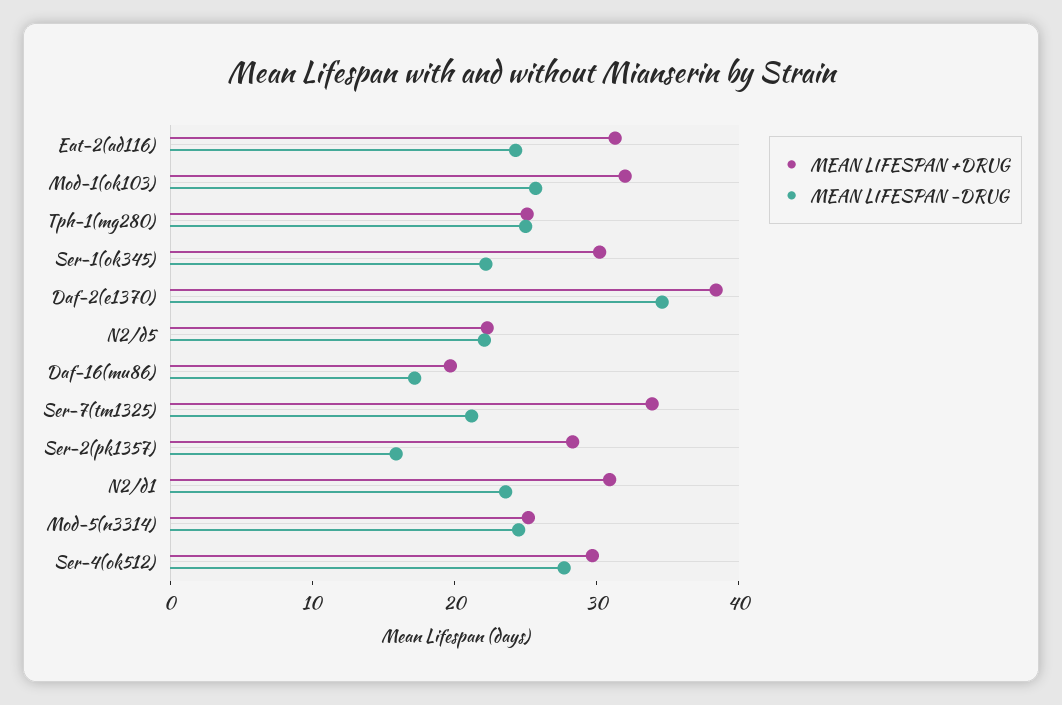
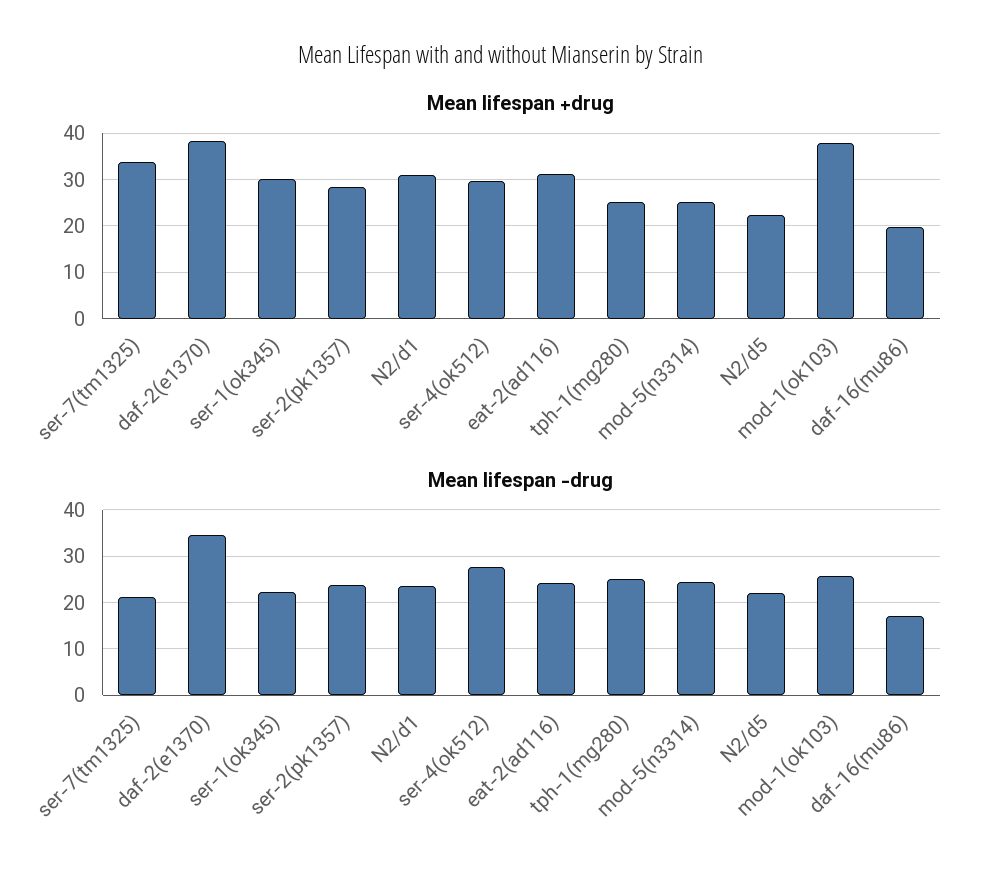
MEAN LIFESPAN +DRUG, Mod-1(ok103): 32 -> 38
MEAN LIFESPAN -DRUG, Ser-2(pk1357): 16 -> 24

